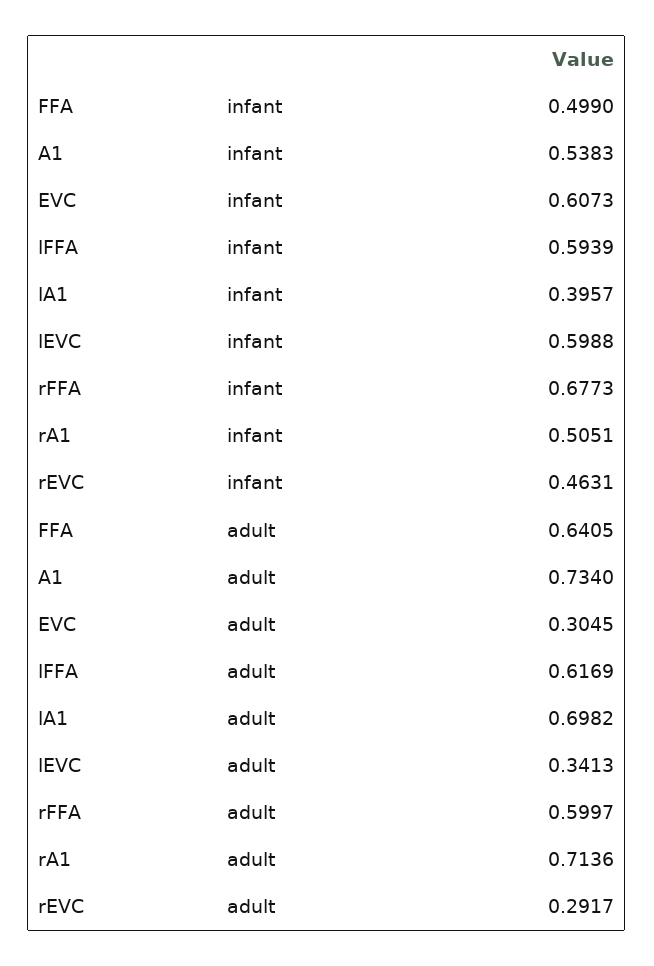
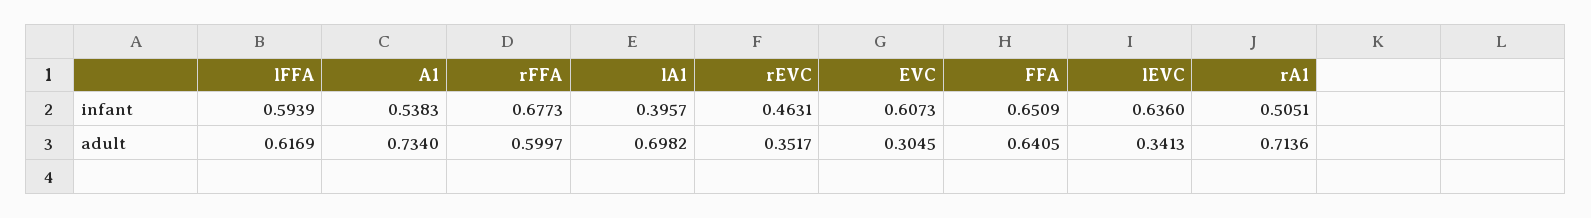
FFA, infant: 0.499 -> 0.6509
lEVC, infant: 0.5988 -> 0.636
rEVC, adult: 0.2917 -> 0.3517

